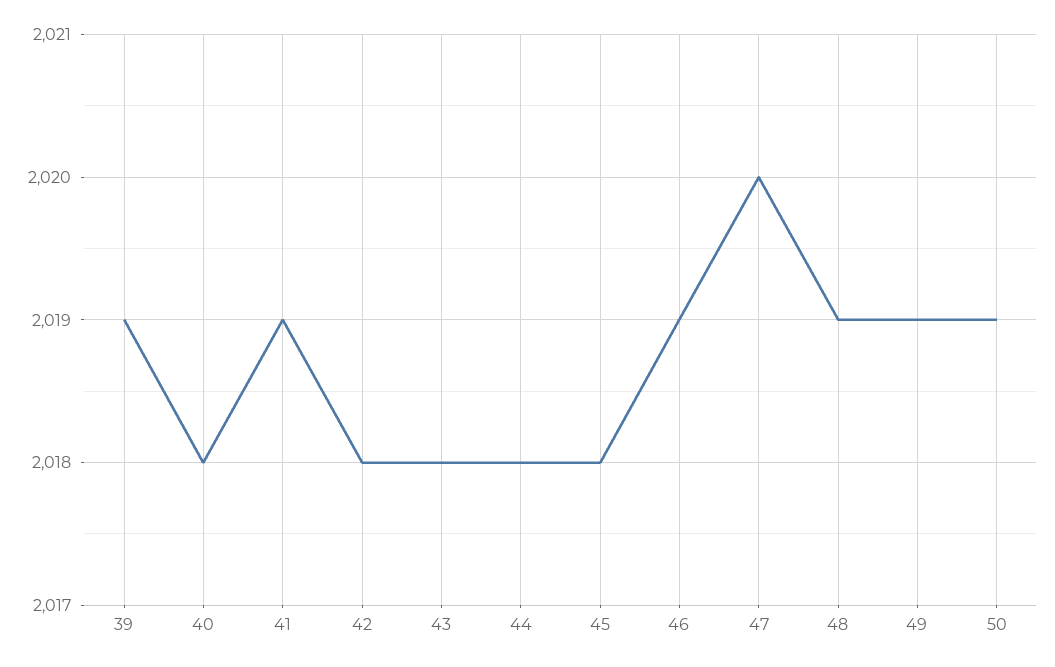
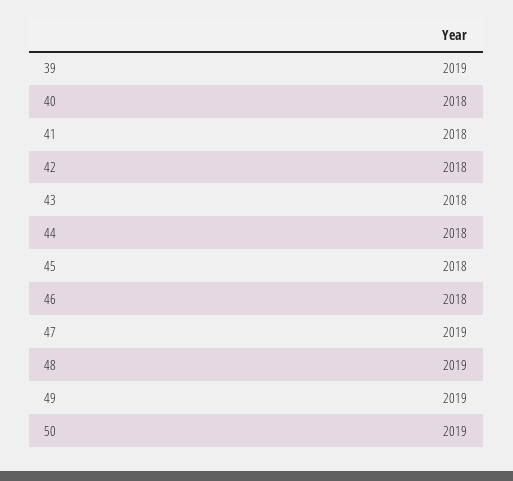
41: 2019 -> 2018
46: 2019 -> 2018
47: 2020 -> 2019

